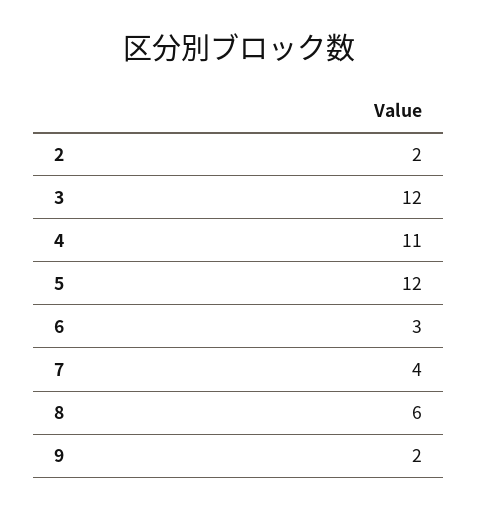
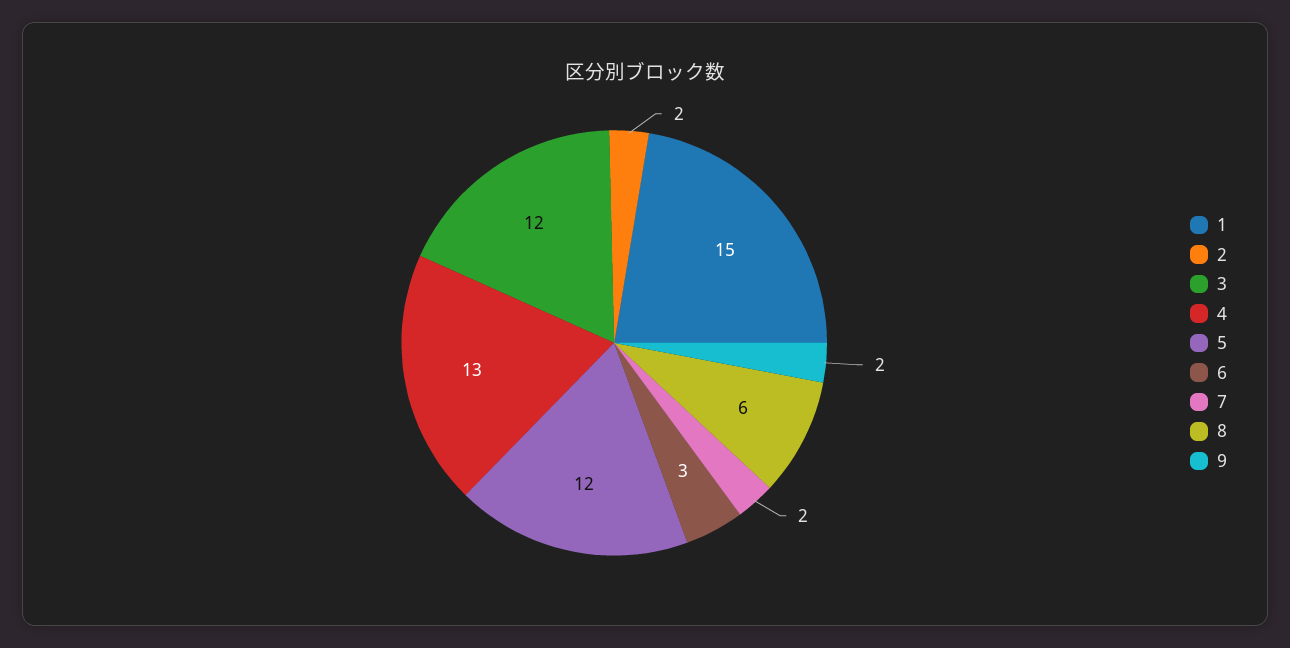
4: 11 -> 13
7: 4 -> 2
1: none -> 15

